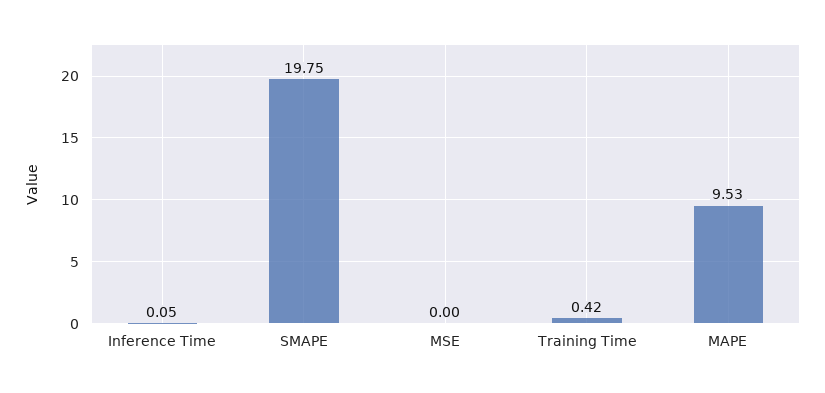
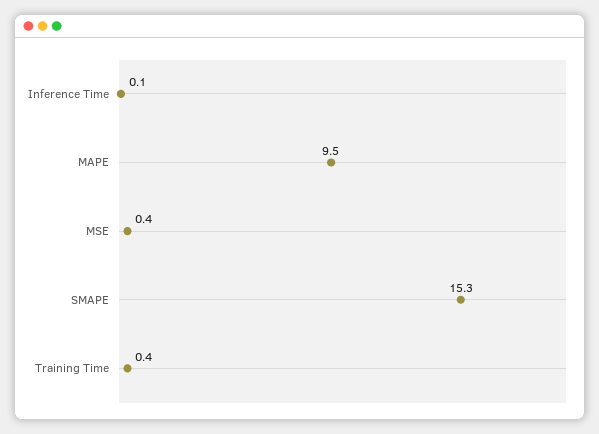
SMAPE: 19.75 -> 15.3
MSE: 0 -> 0.4

